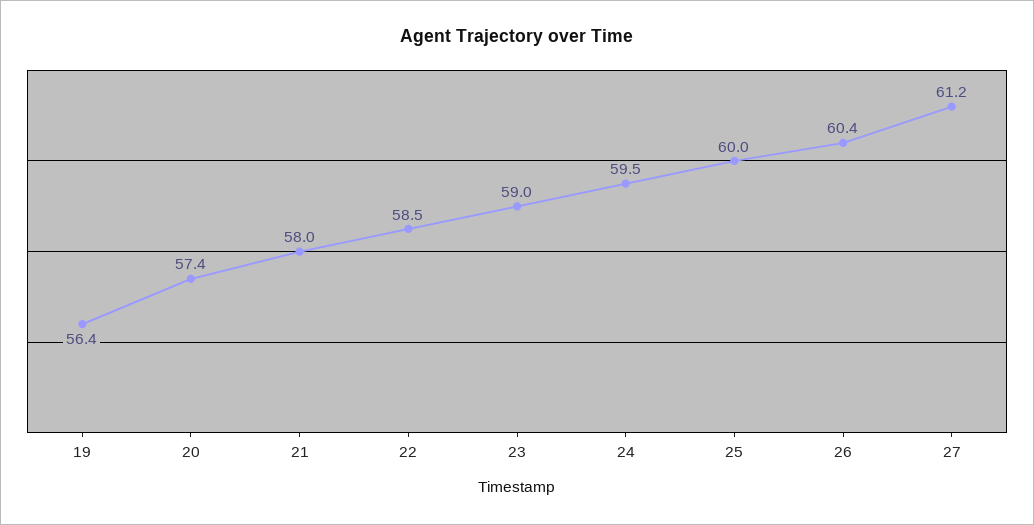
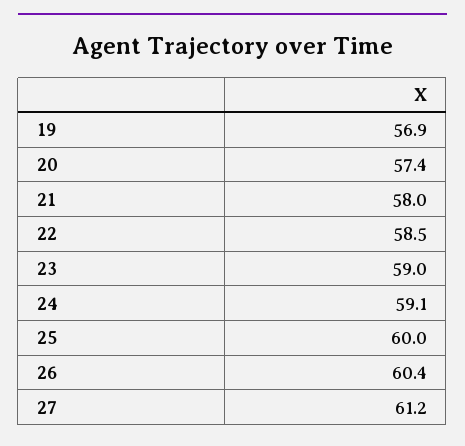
19: 56.4 -> 56.9
24: 59.5 -> 59.1

